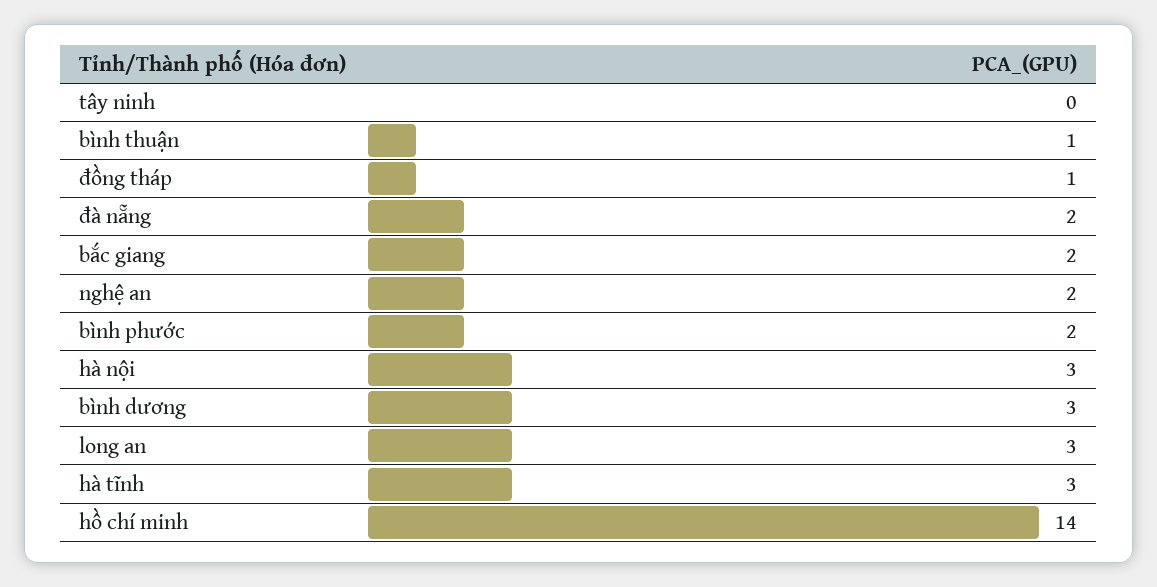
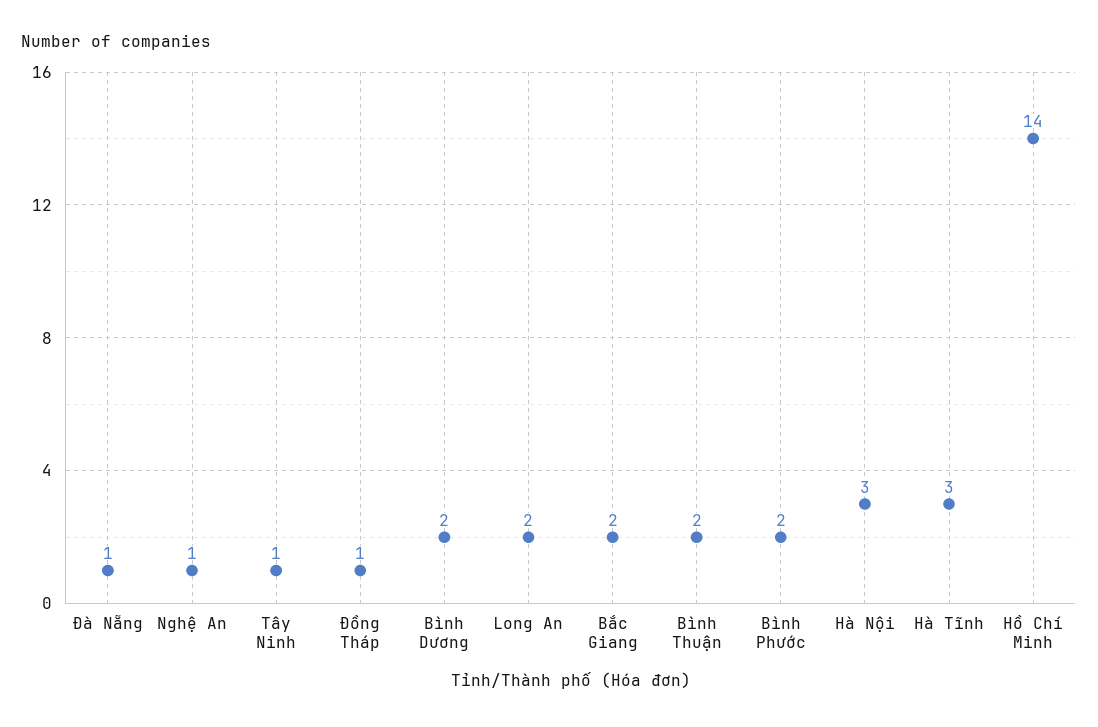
tây ninh: 0 -> 1
bình thuận: 1 -> 2
đà nẵng: 2 -> 1
nghệ an: 2 -> 1
bình dương: 3 -> 2
long an: 3 -> 2

